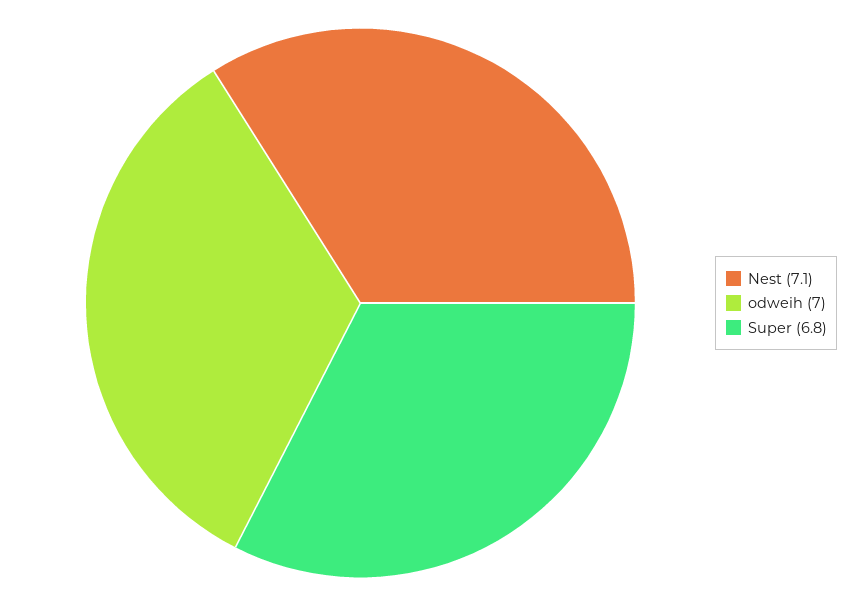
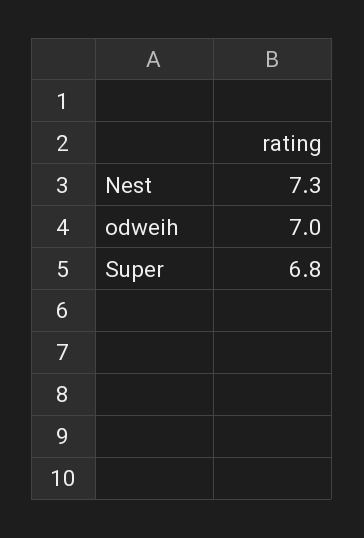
Nest: 7.1 -> 7.3

